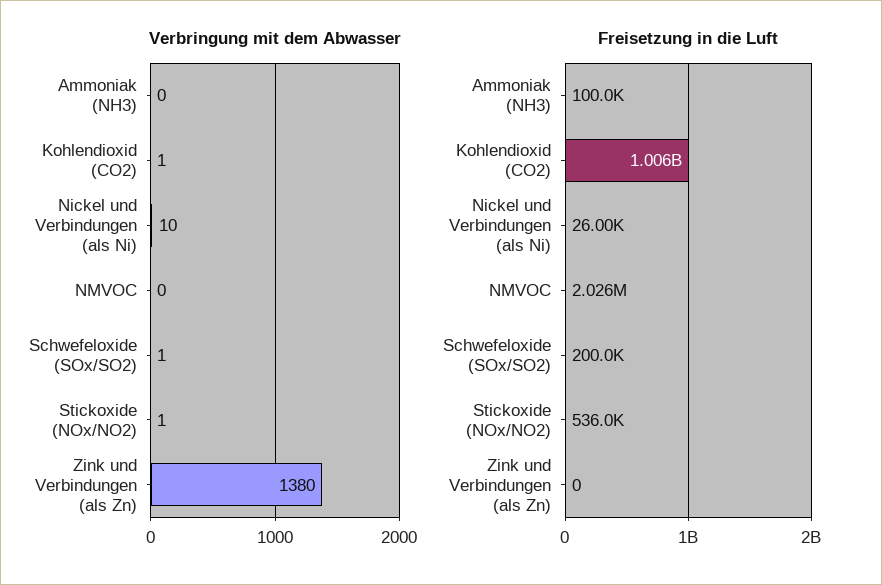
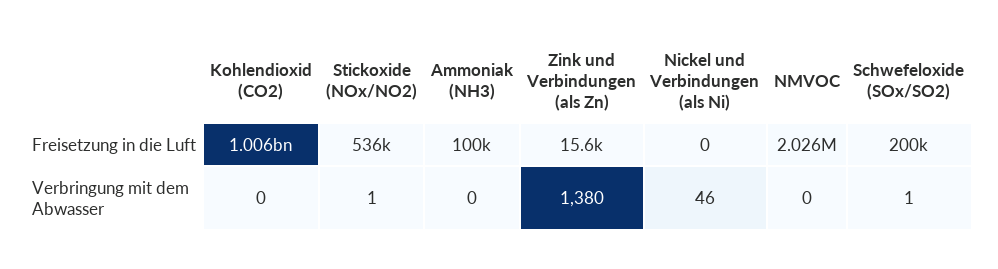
Verbringung mit dem Abwasser, Kohlendioxid (CO2): 1 -> 0
Verbringung mit dem Abwasser, Nickel und Verbindungen (als Ni): 10 -> 46
Freisetzung in die Luft, Nickel und Verbindungen (als Ni): 26000 -> 0
Freisetzung in die Luft, Zink und Verbindungen (als Zn): 0 -> 15600

